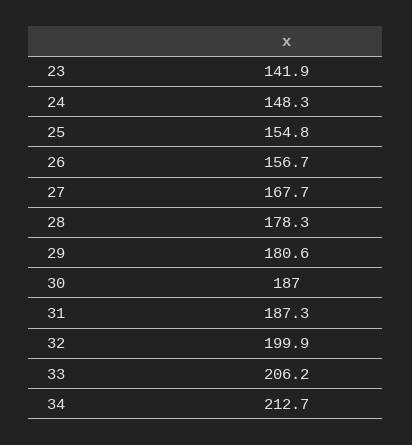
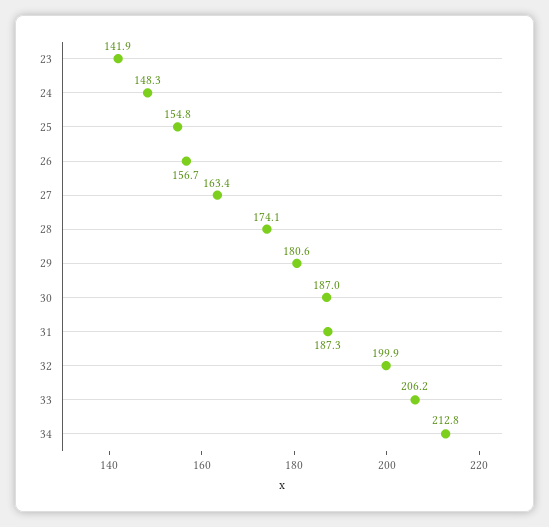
27: 167.7 -> 163.4
28: 178.3 -> 174.1
34: 212.7 -> 212.8

